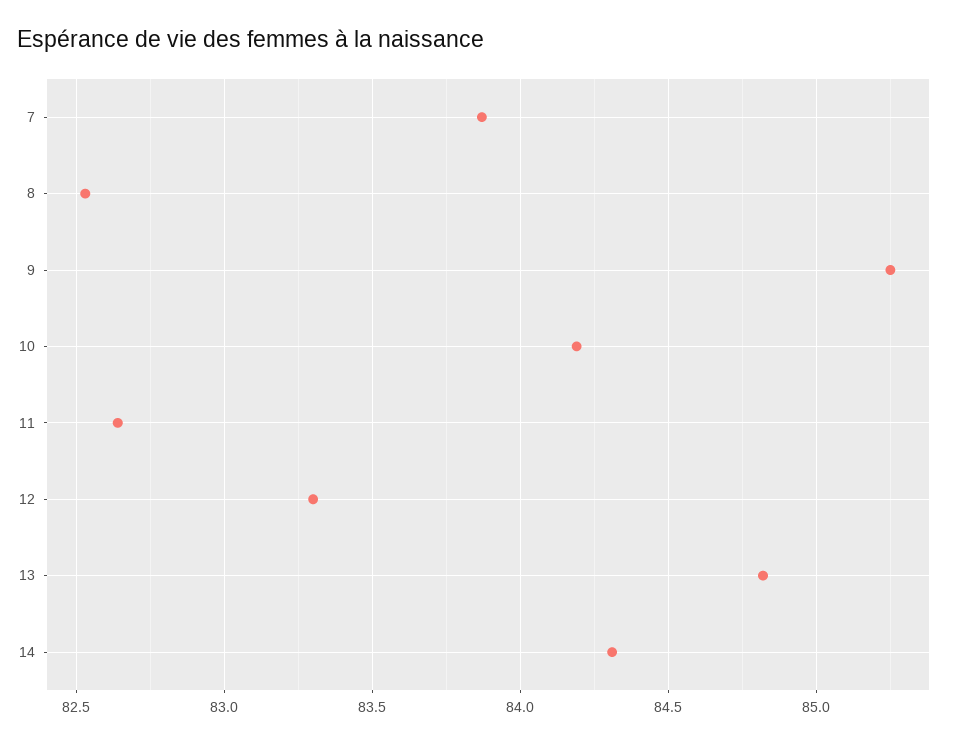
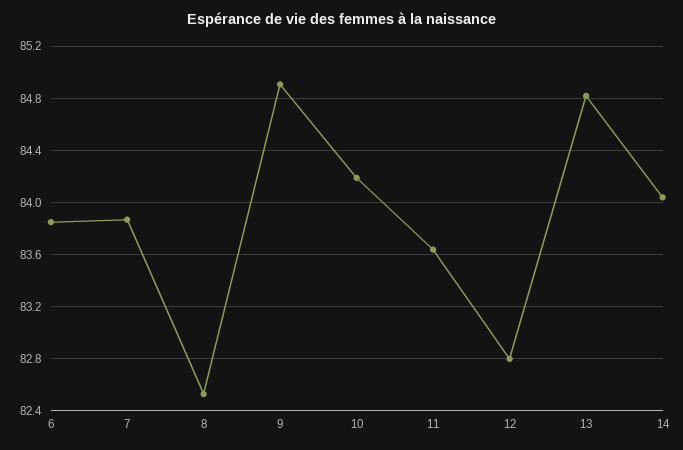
9: 85.25 -> 84.9
11: 82.65 -> 83.65
12: 83.3 -> 82.8
14: 84.3 -> 84.05
6: none -> 83.85

